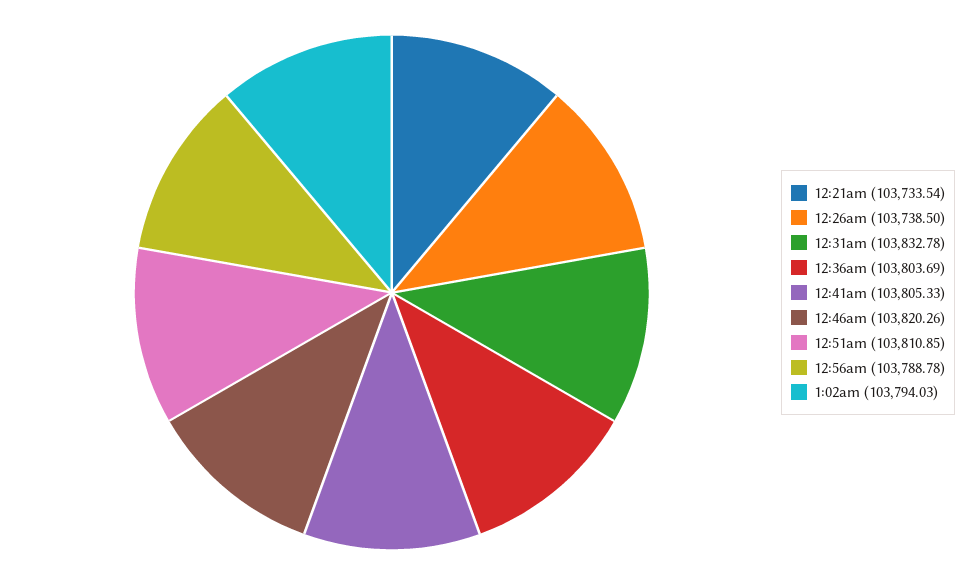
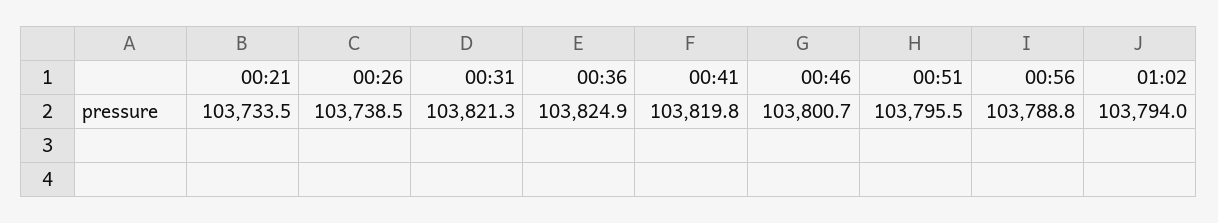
12:31am: 103832.78 -> 103821.3
12:36am: 103803.69 -> 103824.9
12:41am: 103805.33 -> 103819.8
12:46am: 103820.26 -> 103800.7
12:51am: 103810.85 -> 103795.5

